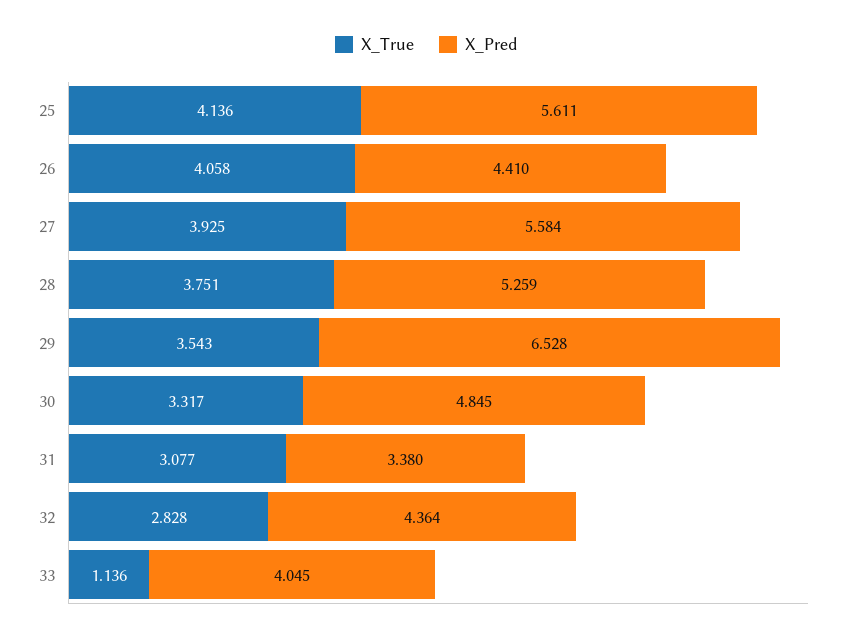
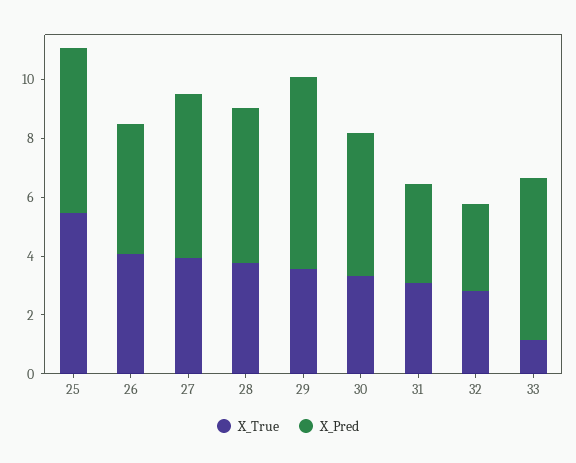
X_True, 25: 4.136 -> 5.5
X_Pred, 32: 4.364 -> 3
X_Pred, 33: 4.045 -> 5.5

